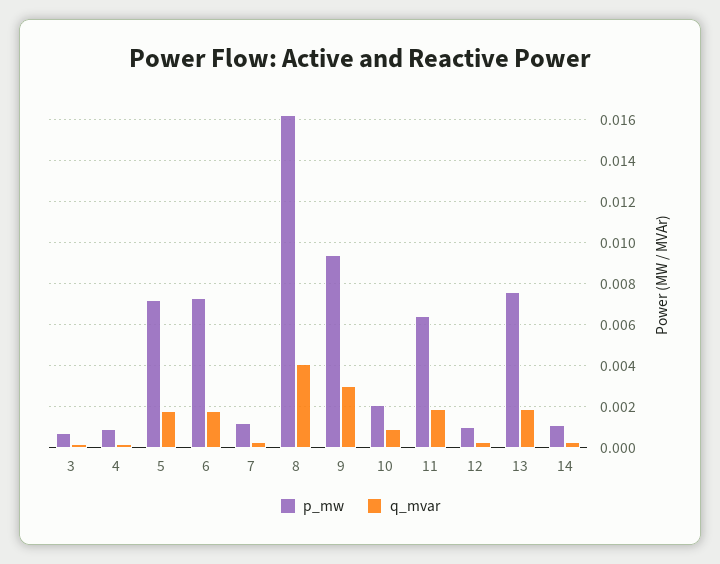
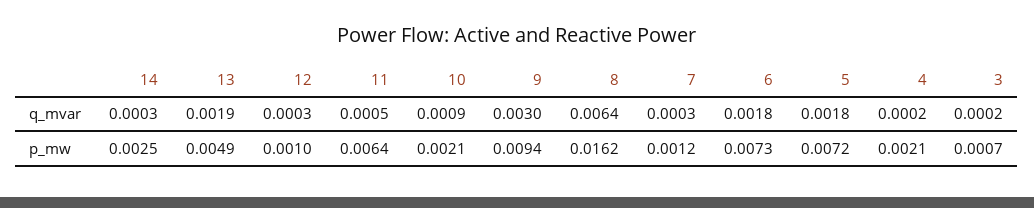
p_mw, 4: 0.001 -> 0.0021
q_mvar, 8: 0.004 -> 0.0064
q_mvar, 11: 0.002 -> 0.0005
p_mw, 13: 0.0075 -> 0.0049
p_mw, 14: 0.001 -> 0.0025

